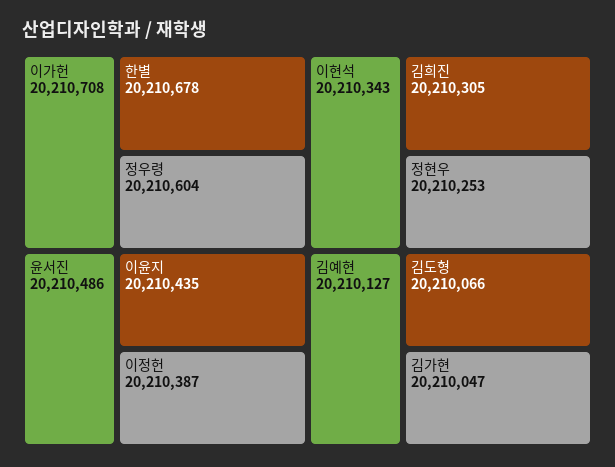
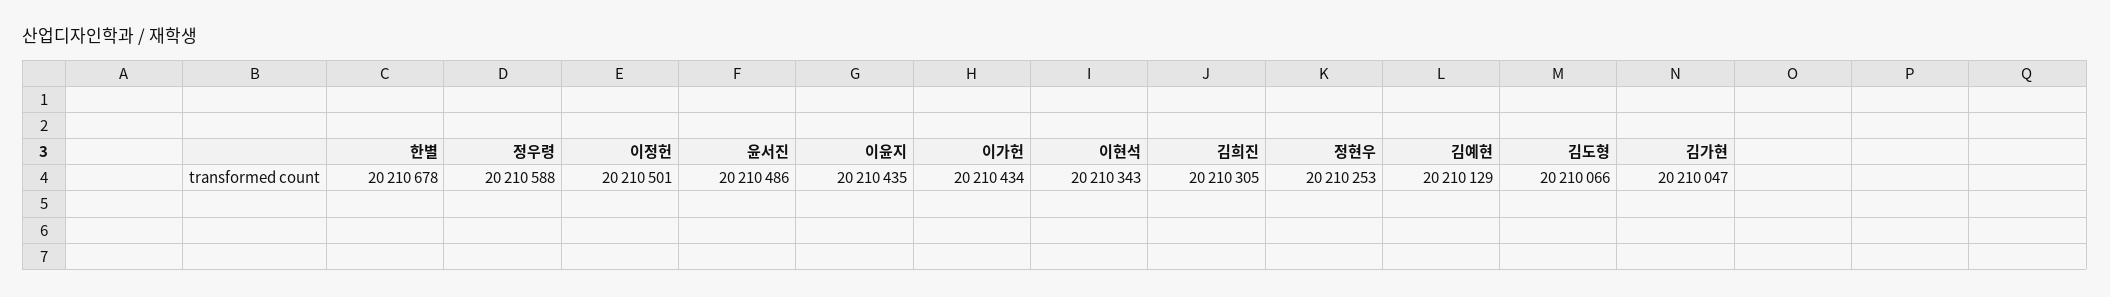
이가헌: 20210708 -> 20210434
정우령: 20210604 -> 20210588
이정헌: 20210387 -> 20210501
김예현: 20210127 -> 20210129

